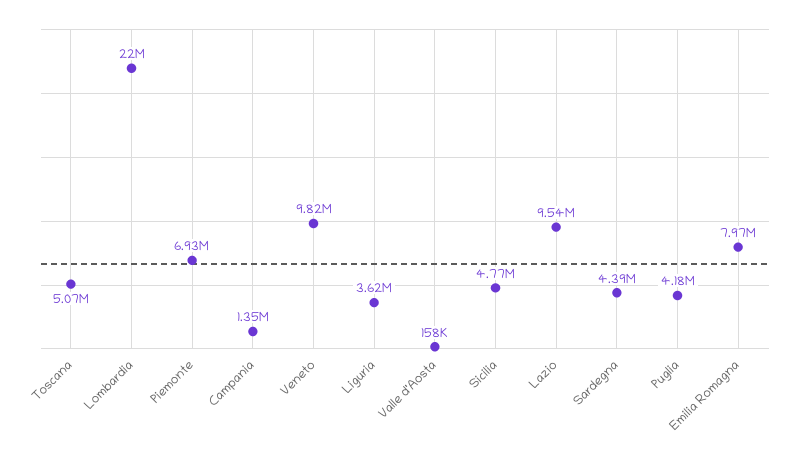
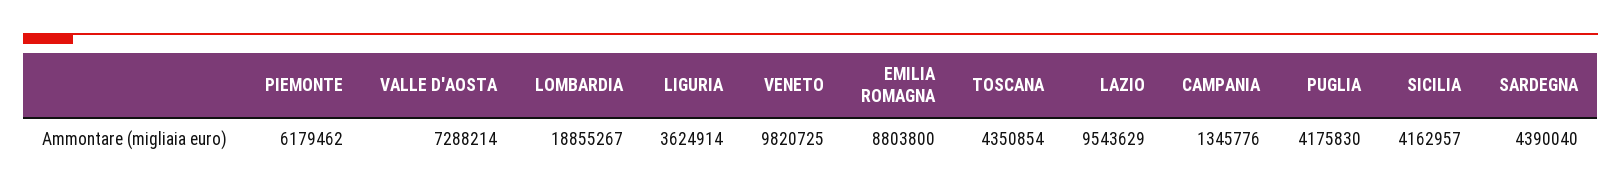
Toscana: 5070000 -> 4350854
Lombardia: 22000000 -> 18855267
Piemonte: 6930000 -> 6179462
Valle d'Aosta: 158000 -> 7288214
Sicilia: 4770000 -> 4162957
Emilia Romagna: 7970000 -> 8803800

